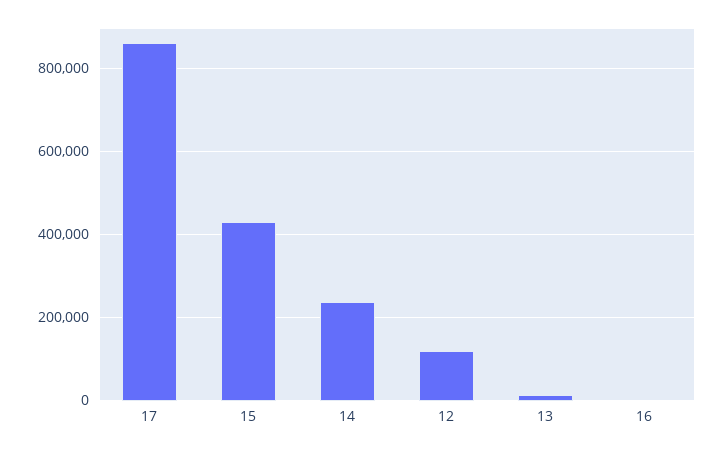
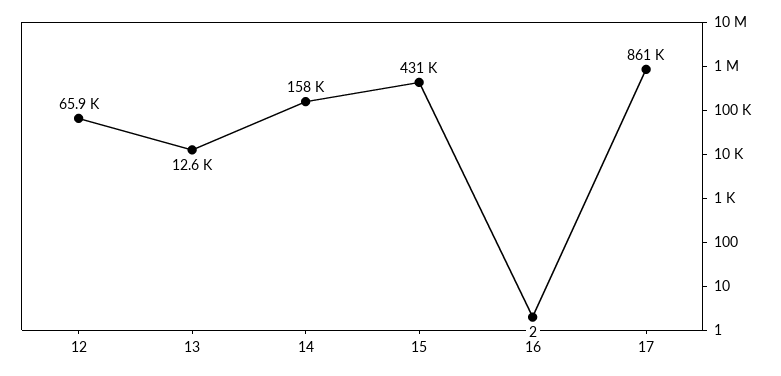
14: 240000 -> 158000
12: 120000 -> 65900

